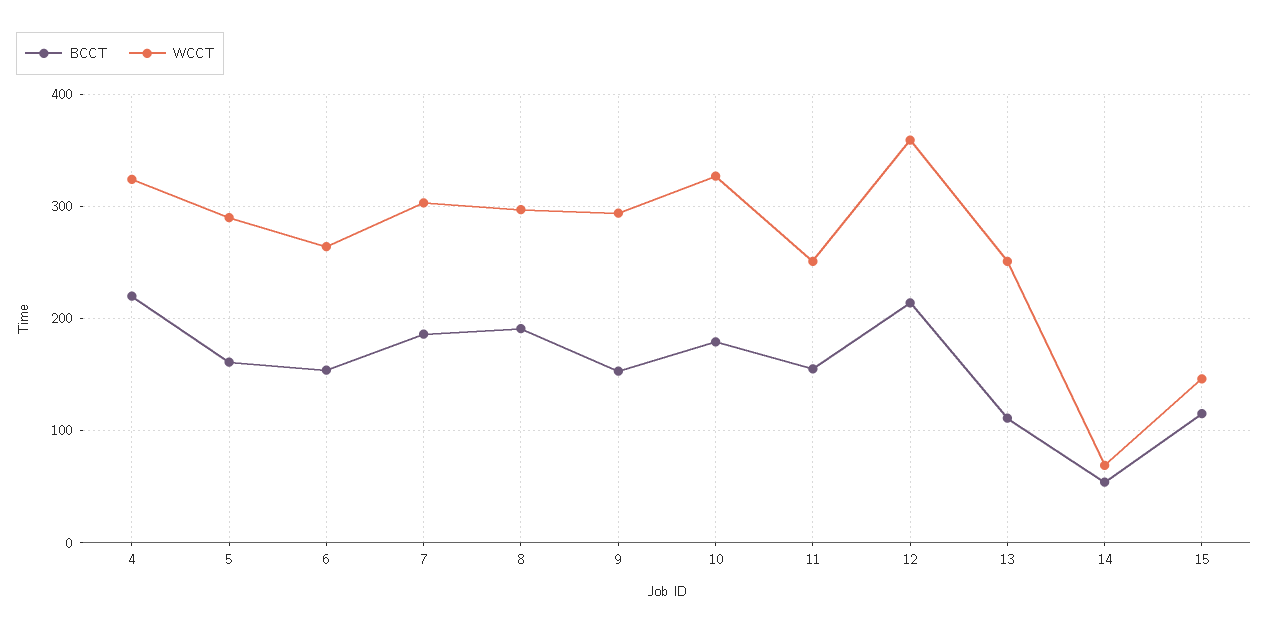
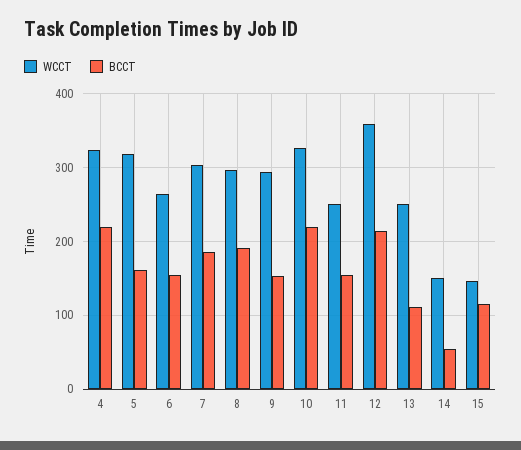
WCCT, 5: 290 -> 320
BCCT, 10: 180 -> 220
WCCT, 14: 70 -> 150

